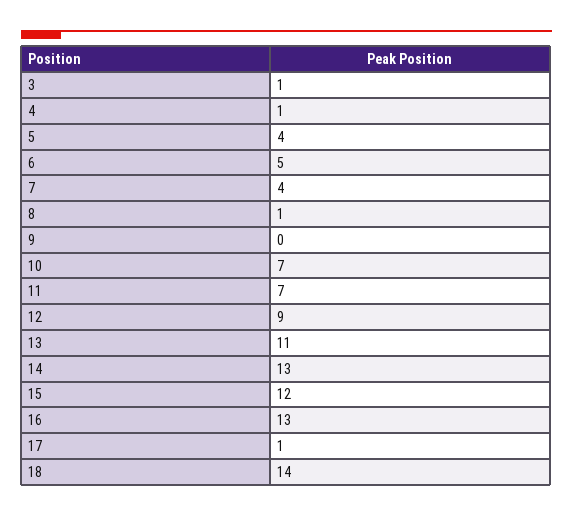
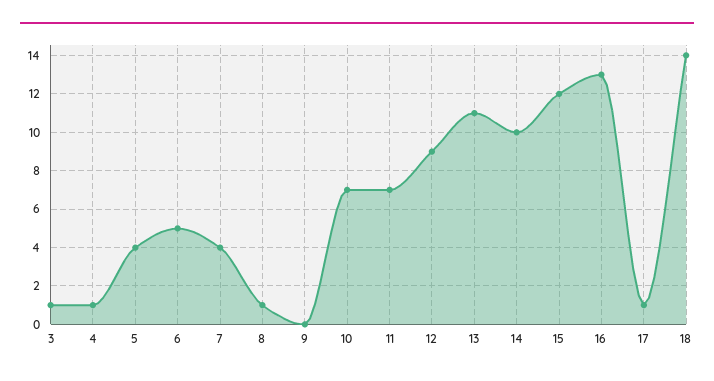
14: 13 -> 10

